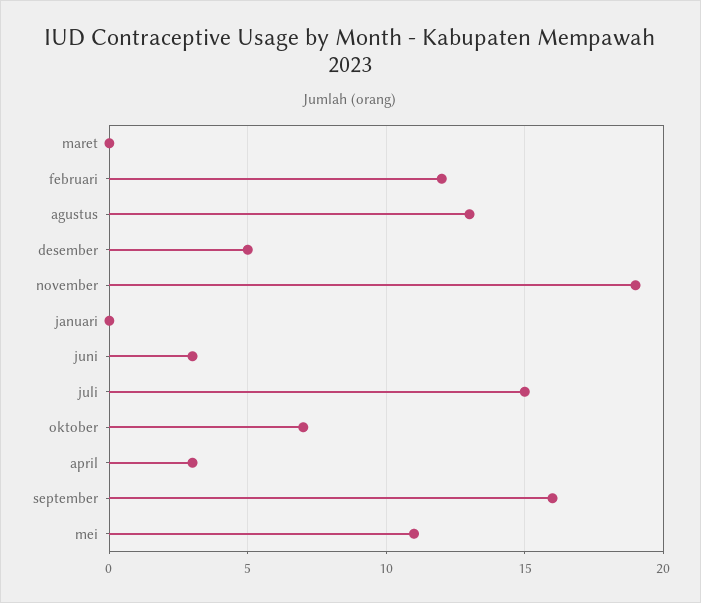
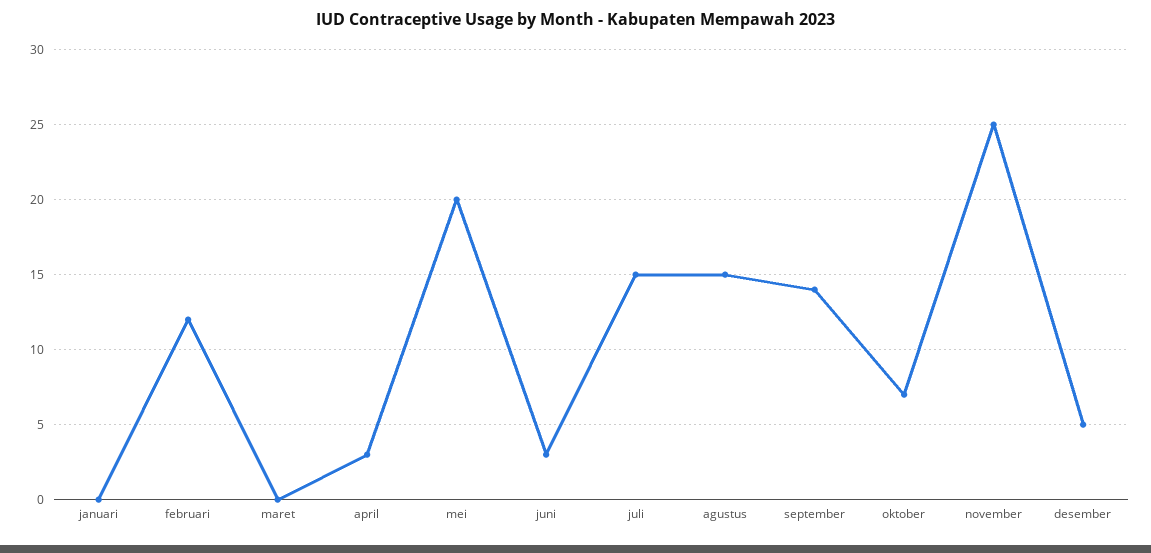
agustus: 13 -> 15
november: 19 -> 25
september: 16 -> 14
mei: 11 -> 20

